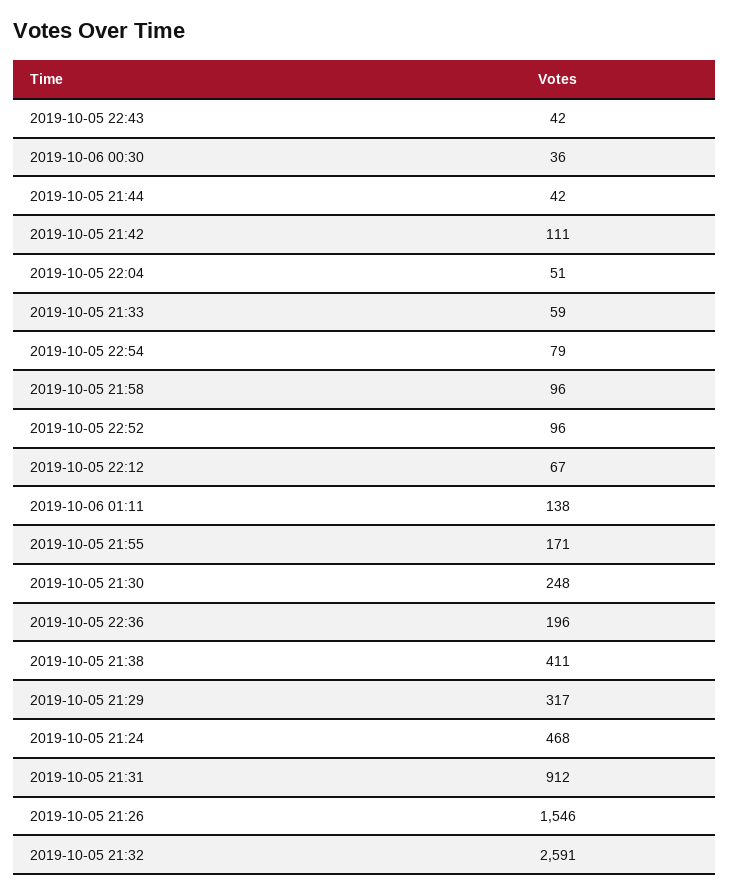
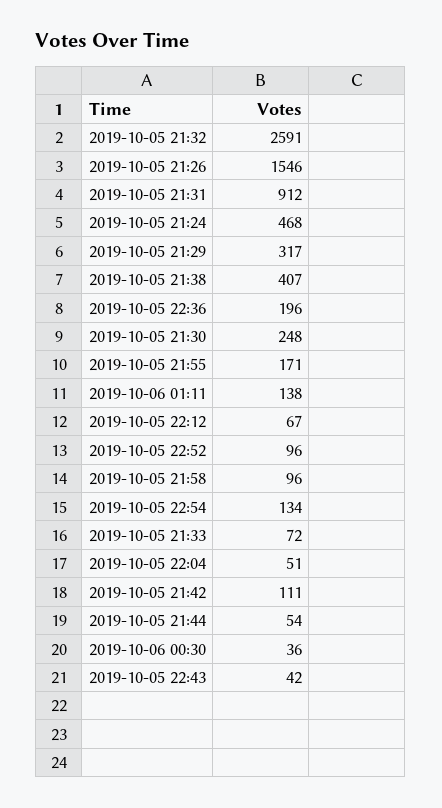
2019-10-05 21:44: 42 -> 54
2019-10-05 21:33: 59 -> 72
2019-10-05 22:54: 79 -> 134
2019-10-05 21:38: 411 -> 407

